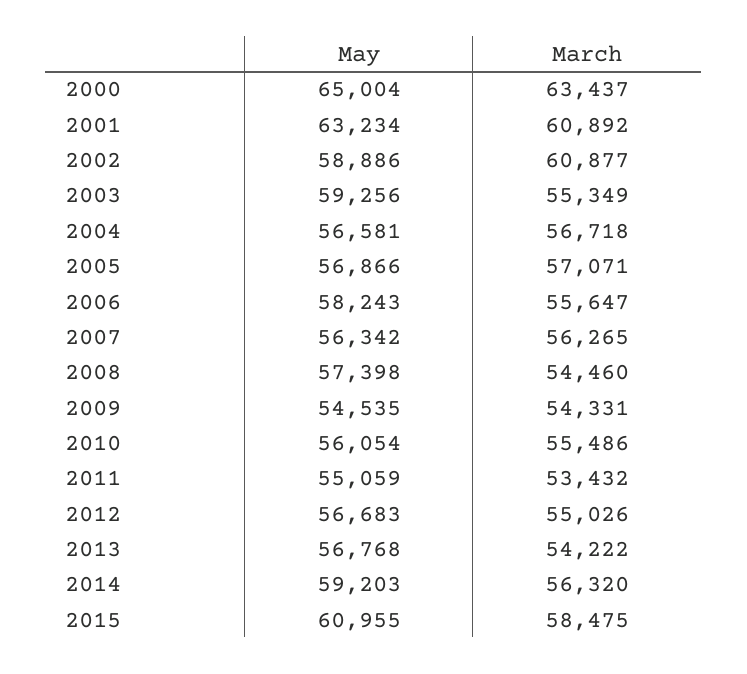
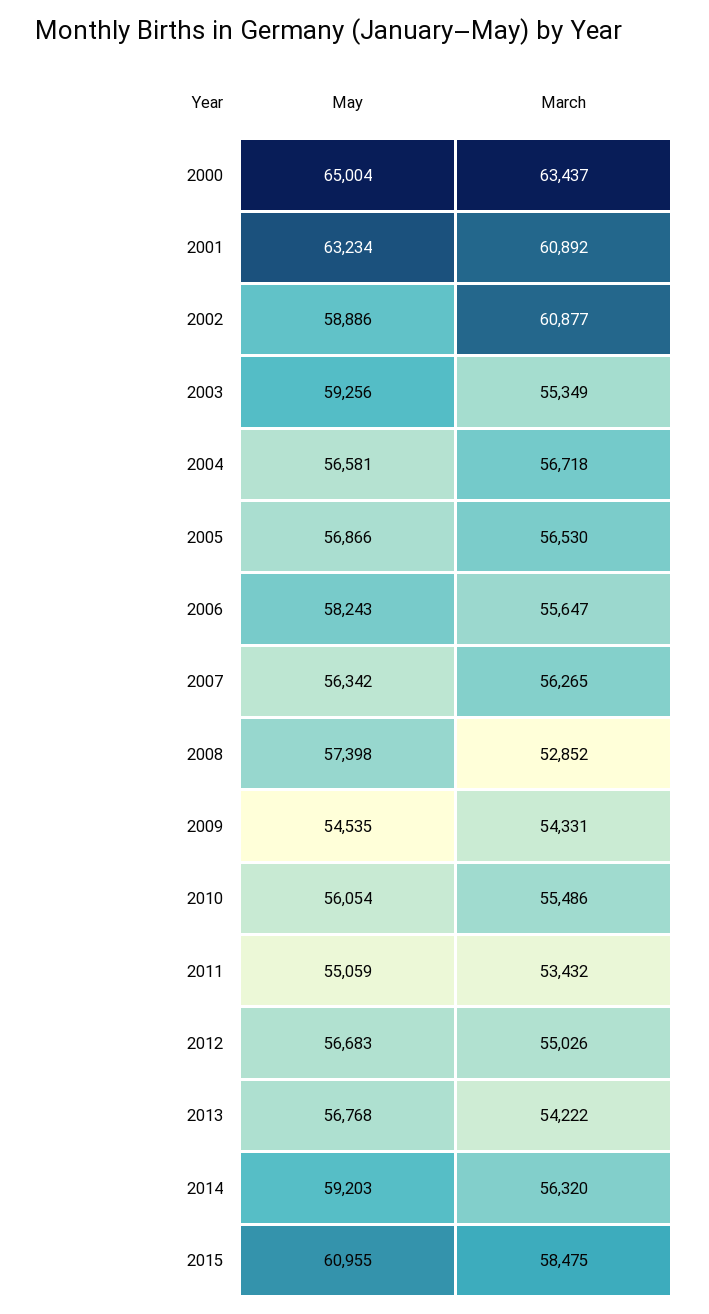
March, 2005: 57071 -> 56530
March, 2008: 54460 -> 52852

